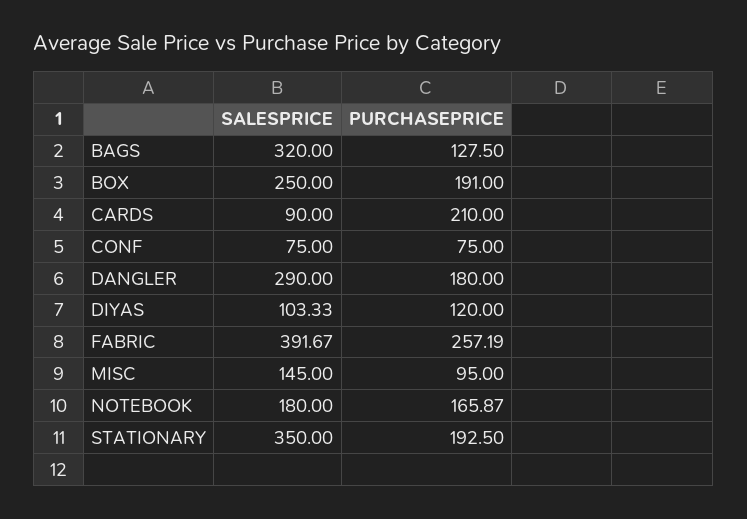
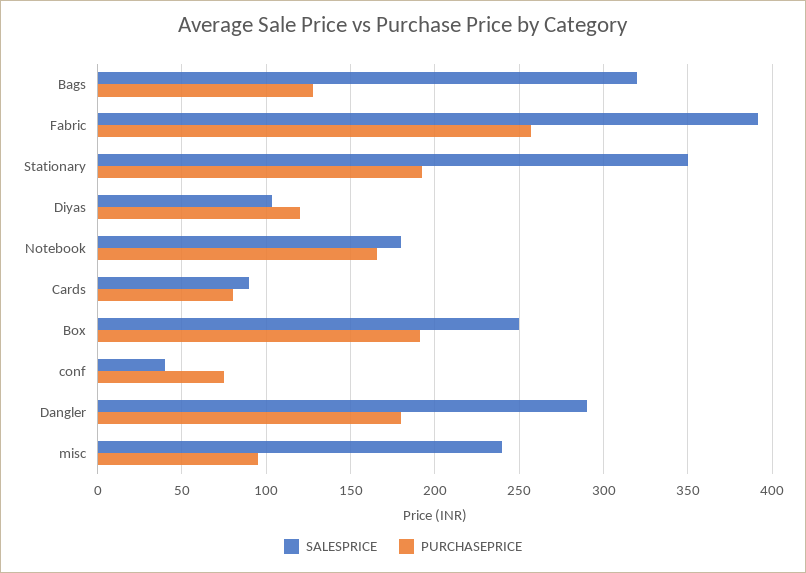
PURCHASEPRICE, CARDS: 210 -> 80
SALESPRICE, CONF: 75 -> 40
SALESPRICE, MISC: 145 -> 240

